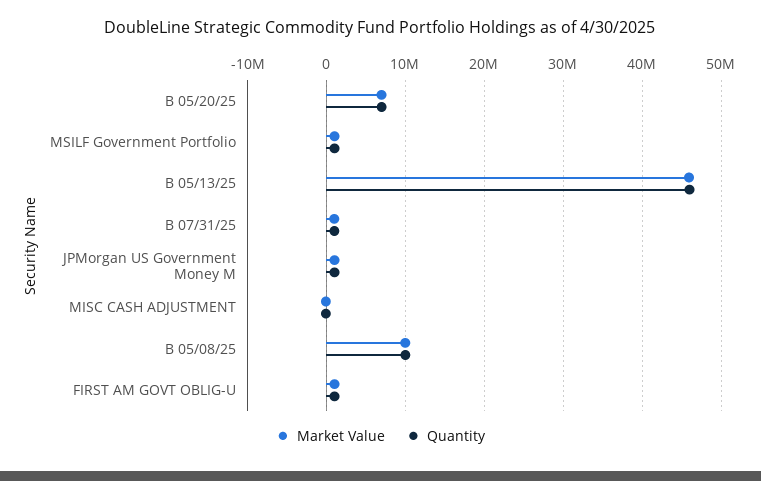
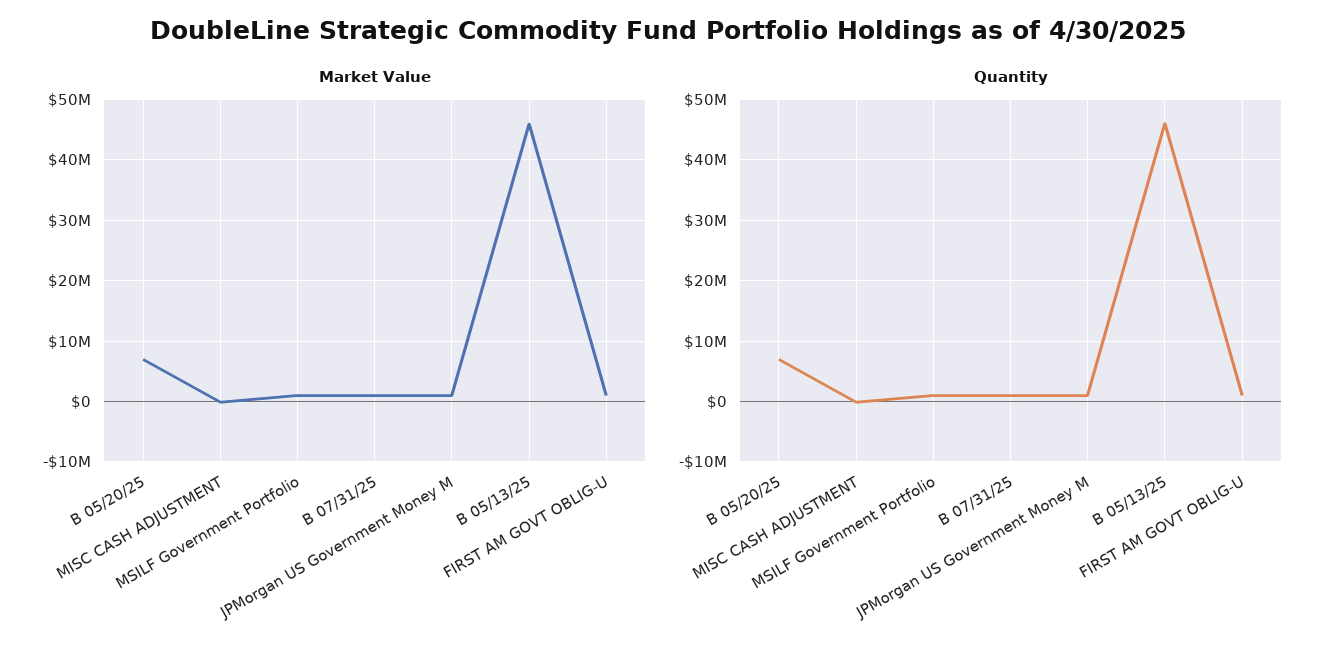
Market Value, B 05/08/25: 10000000 -> none
Quantity, B 05/08/25: 10000000 -> none

